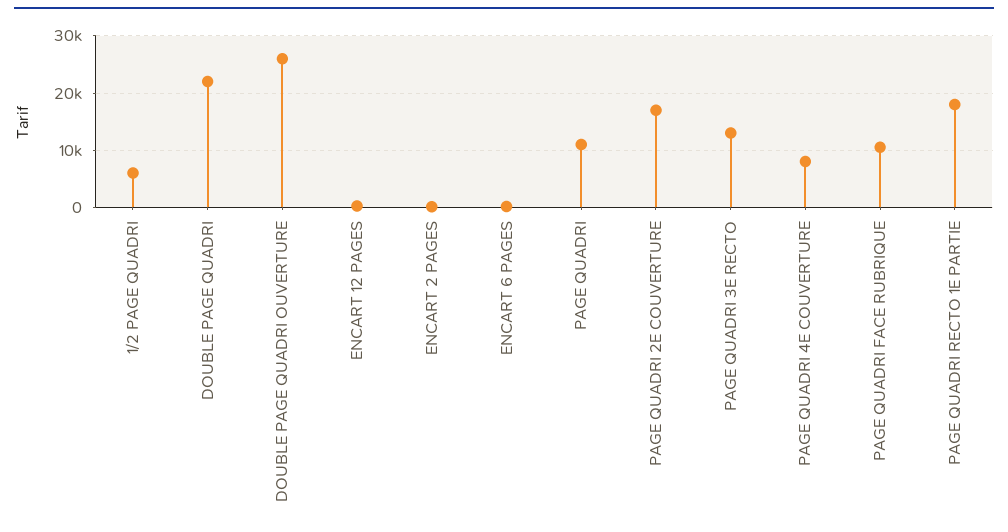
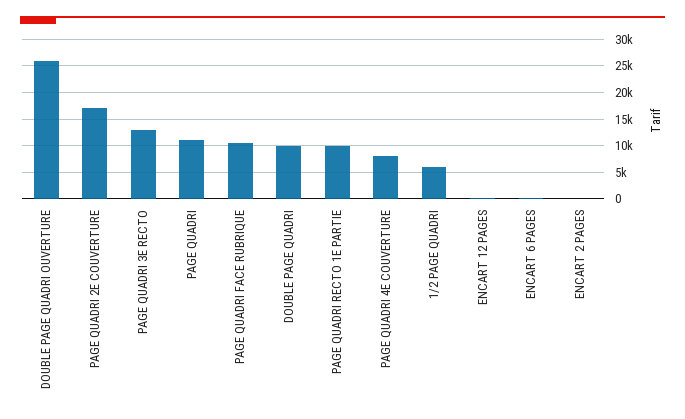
DOUBLE PAGE QUADRI: 22000 -> 10000
PAGE QUADRI RECTO 1E PARTIE: 18000 -> 10000

